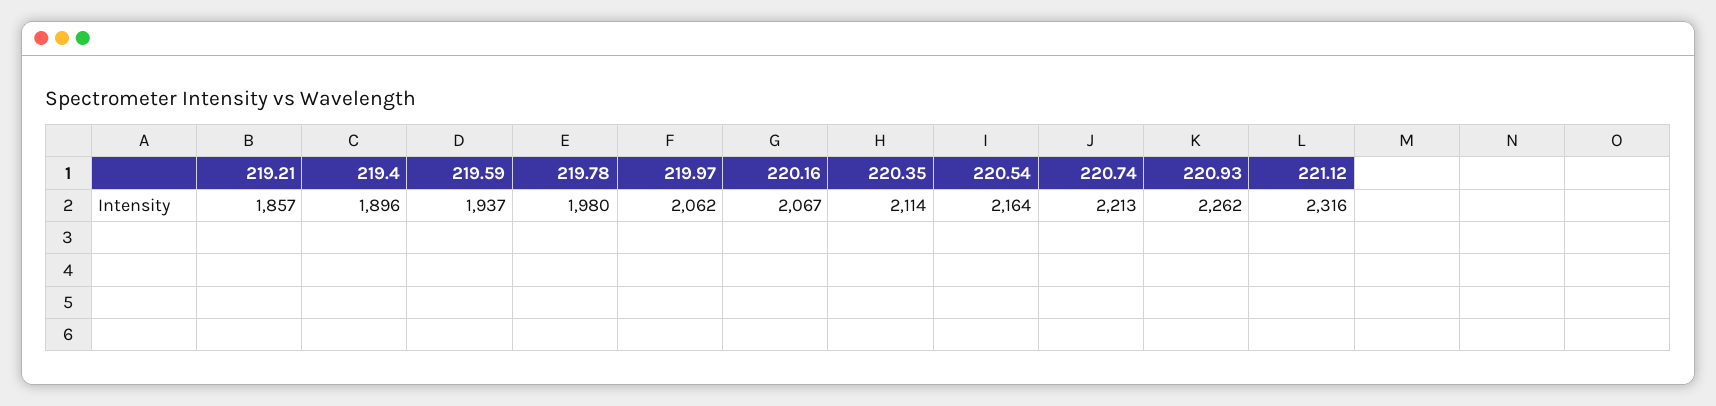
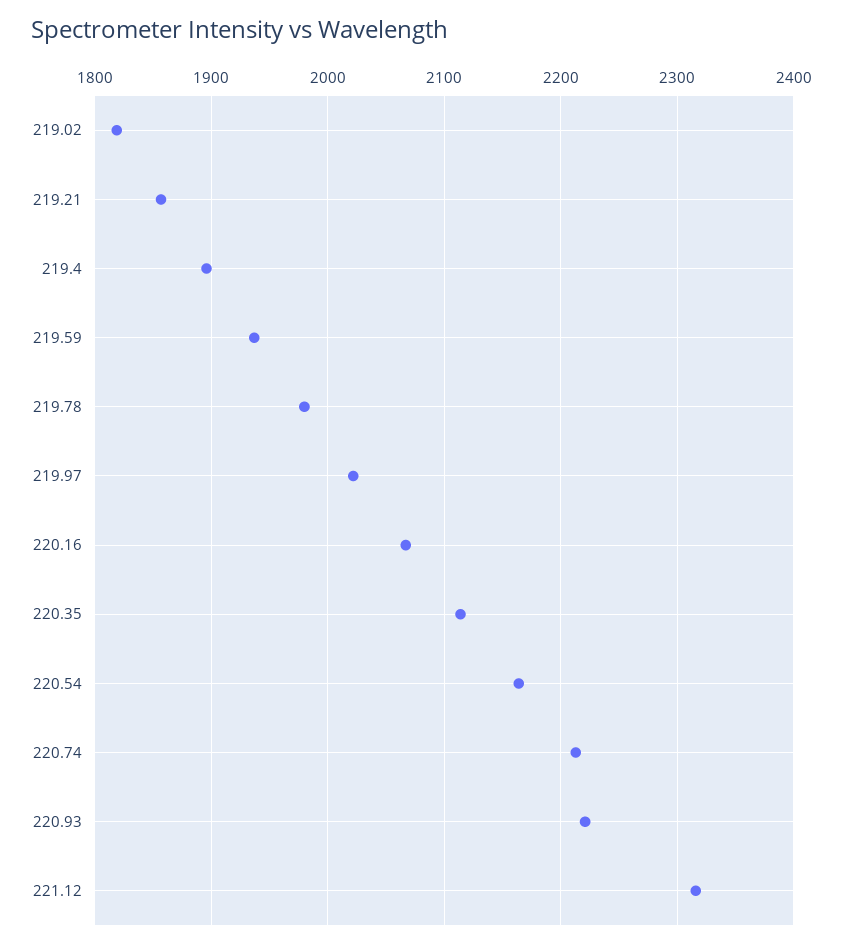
219.97: 2062 -> 2020
220.93: 2262 -> 2220
219.02: none -> 1820

